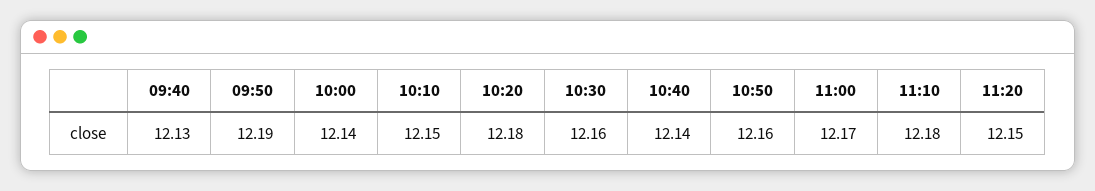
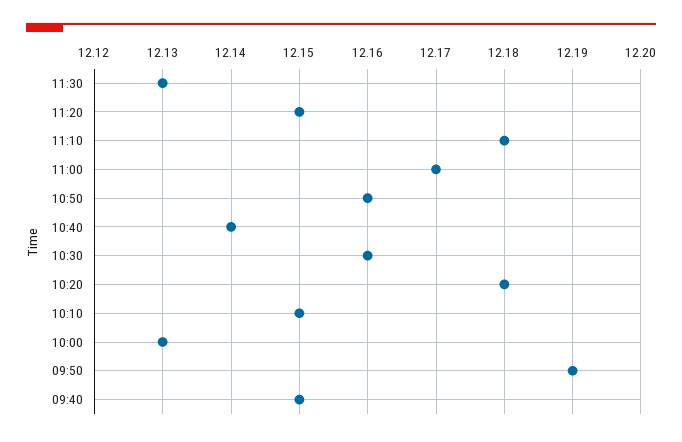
09:40: 12.13 -> 12.15
10:00: 12.14 -> 12.13
11:30: none -> 12.13

